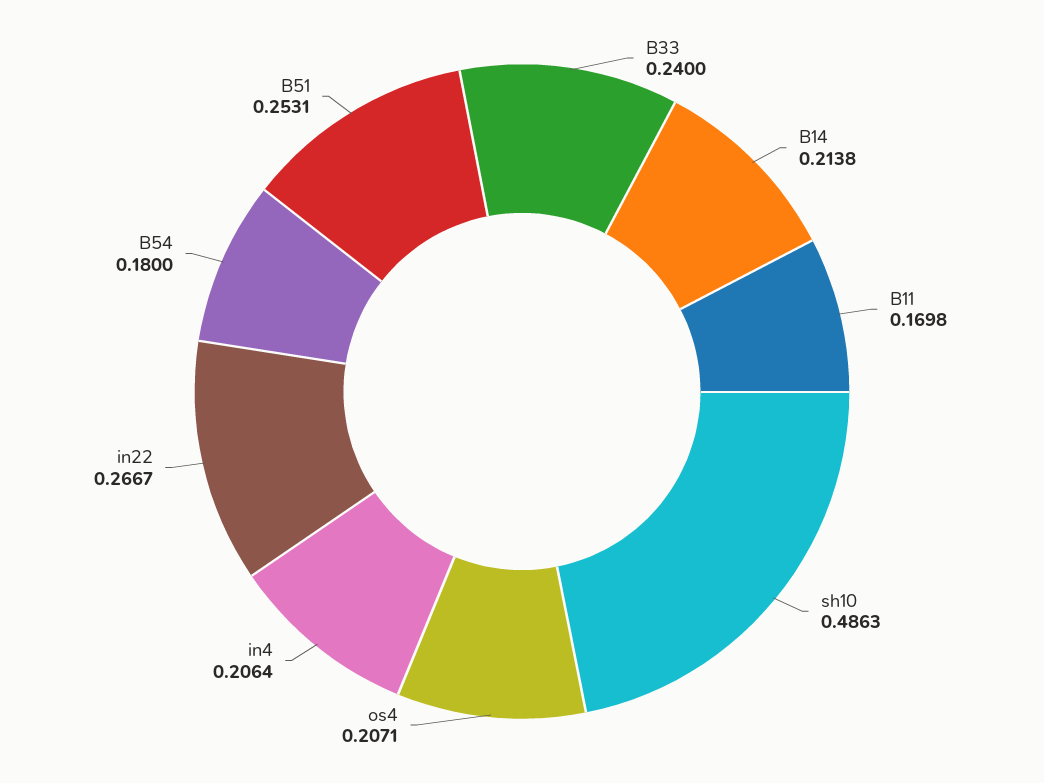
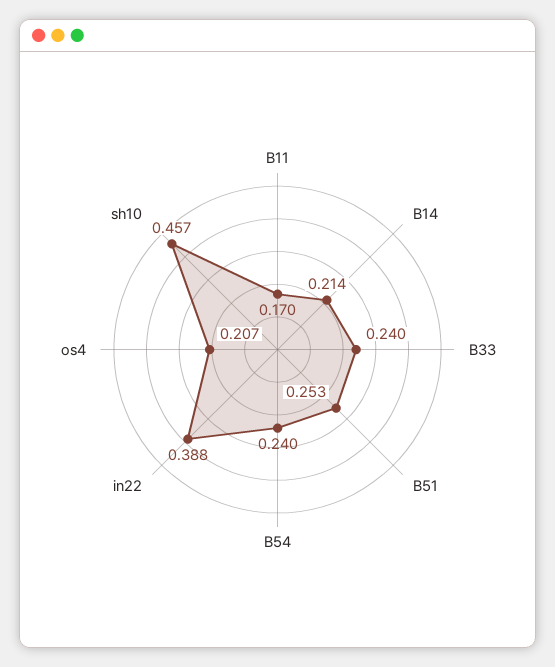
sh10: 0.4863 -> 0.457
in4: 0.2064 -> none
in22: 0.2667 -> 0.388
B54: 0.18 -> 0.24

